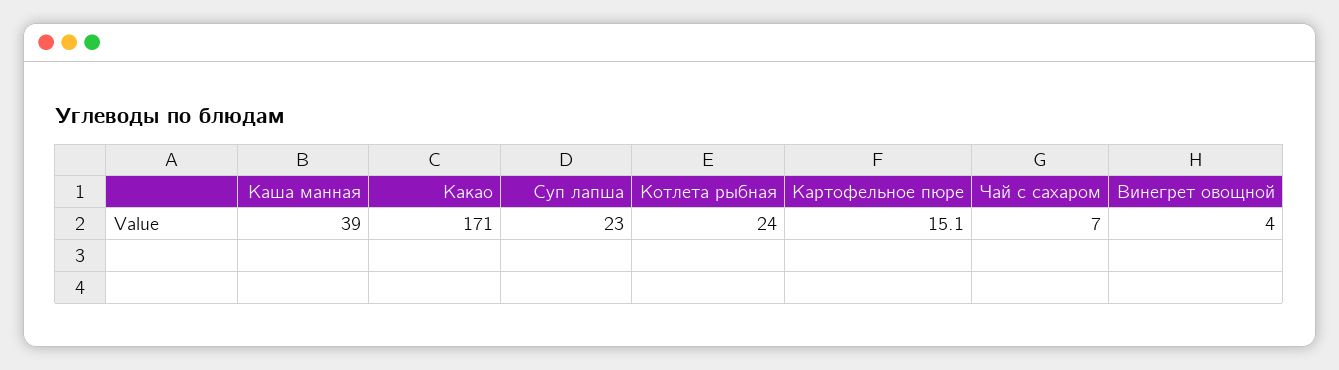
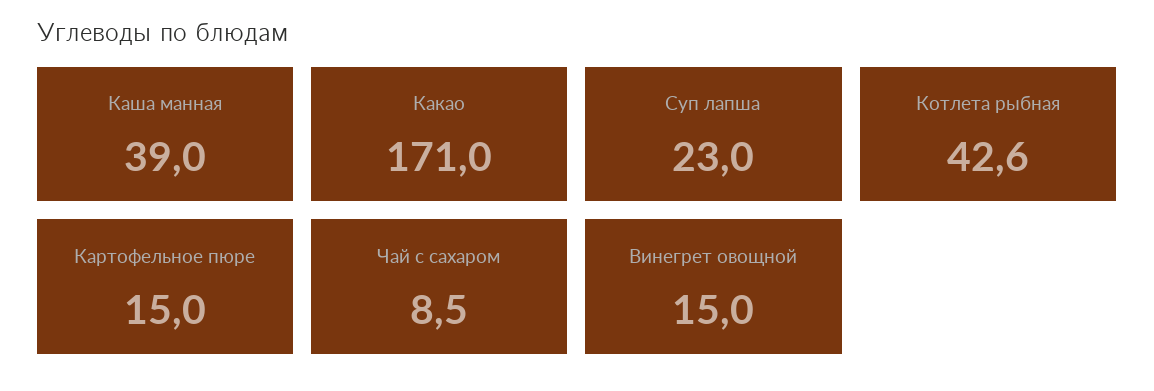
Котлета рыбная: 24 -> 42.6
Картофельное пюре: 15.1 -> 15
Чай с сахаром: 7 -> 8.5
Винегрет овощной: 4 -> 15

